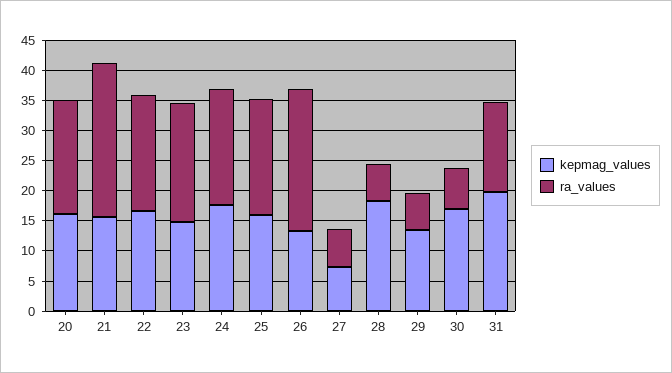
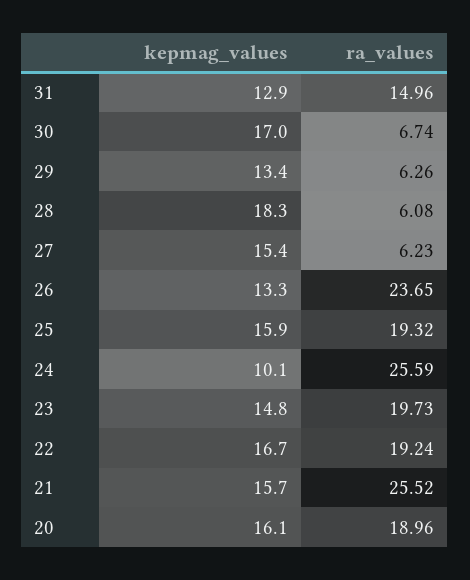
kepmag_values, 24: 17.5 -> 10.1
ra_values, 24: 20 -> 25.59
kepmag_values, 27: 7.5 -> 15.4
kepmag_values, 31: 20 -> 12.9

